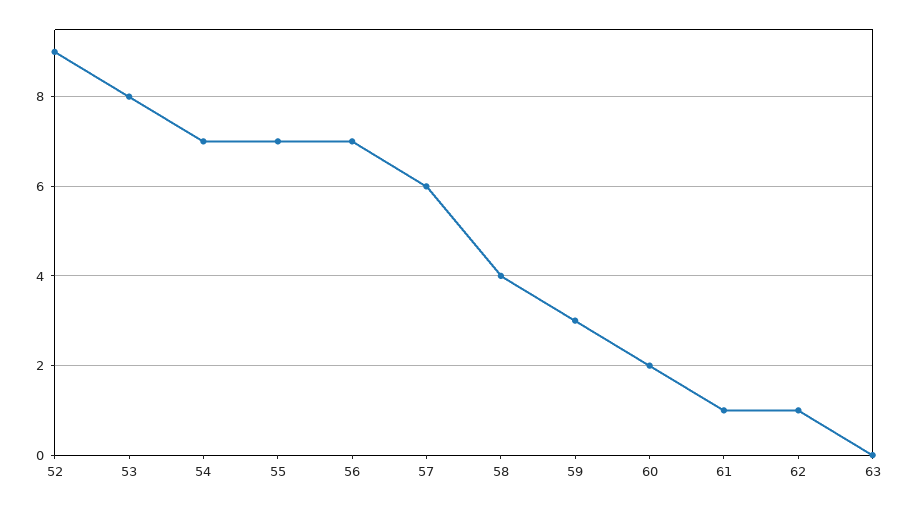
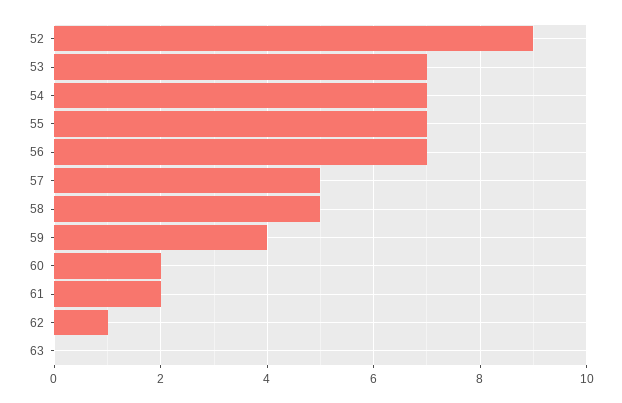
53: 8 -> 7
57: 6 -> 5
58: 4 -> 5
59: 3 -> 4
61: 1 -> 2

